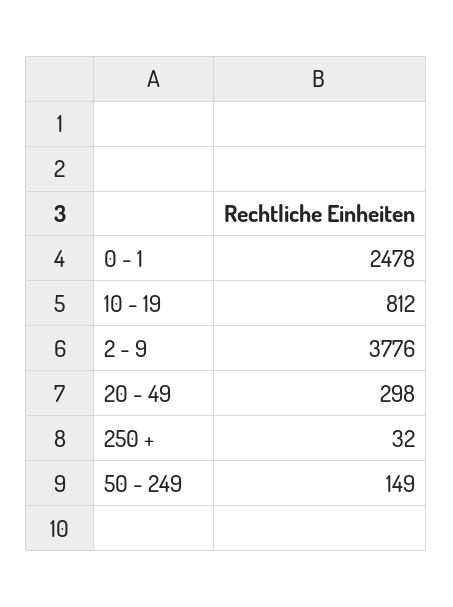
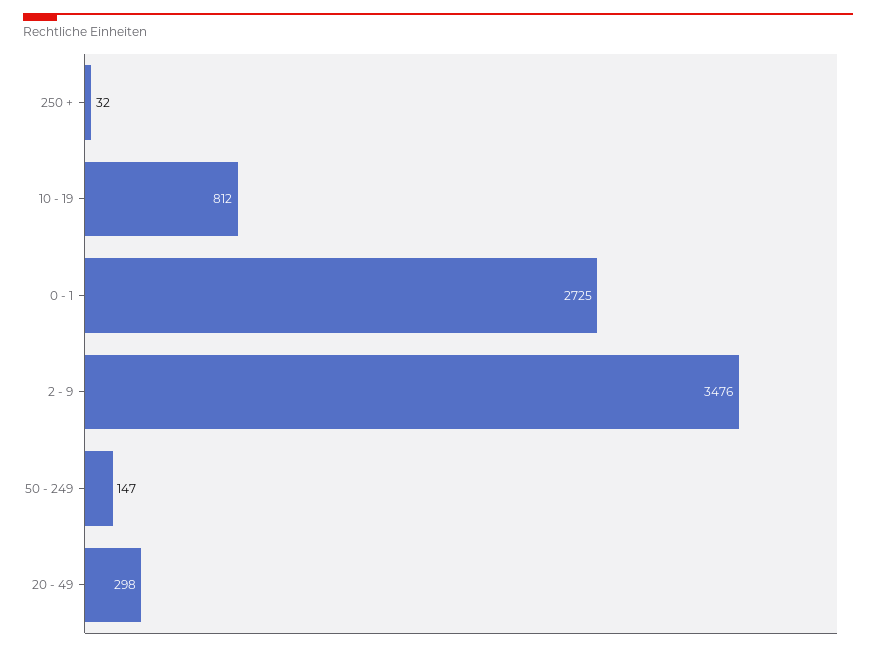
0 - 1: 2478 -> 2725
2 - 9: 3776 -> 3476
50 - 249: 149 -> 147

